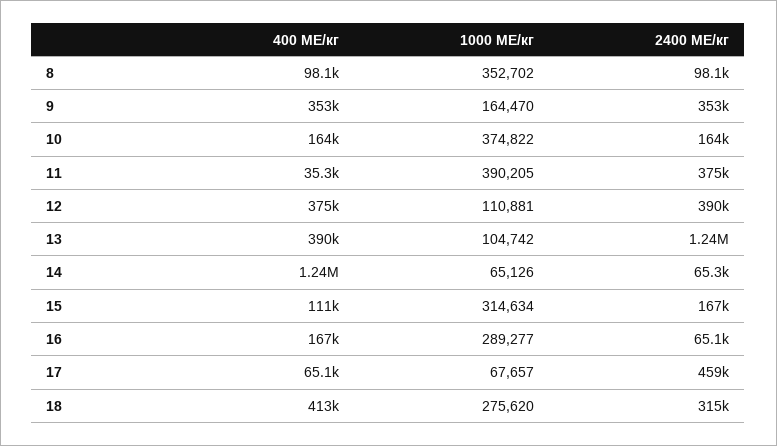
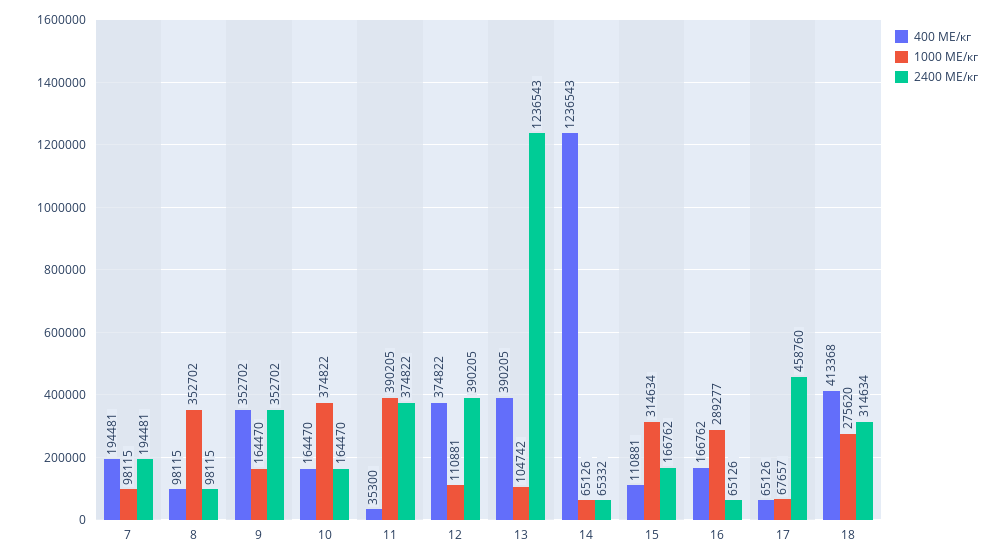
400 ME/кг, 7: none -> 194481
1000 ME/кг, 7: none -> 98115
2400 ME/кг, 7: none -> 194481

